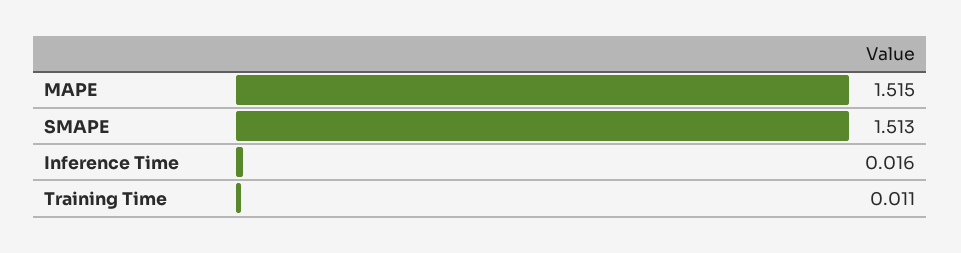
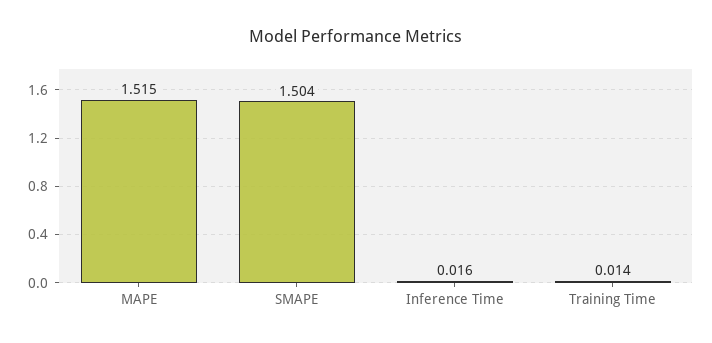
SMAPE: 1.513 -> 1.504
Training Time: 0.011 -> 0.014

